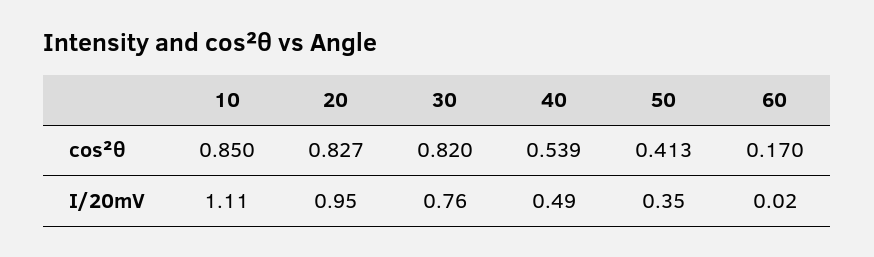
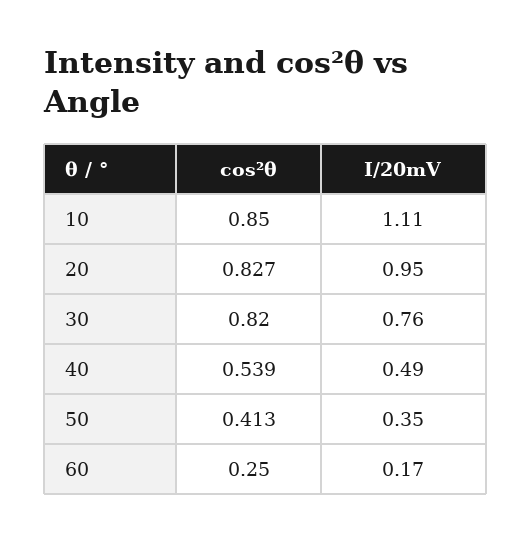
60, cos²θ: 0.17 -> 0.25
60, I/20mV: 0.02 -> 0.17

